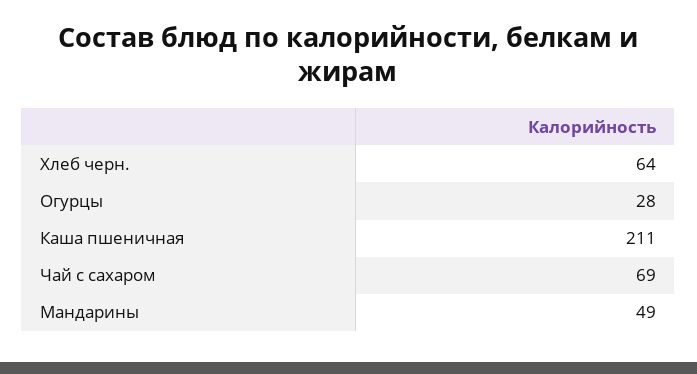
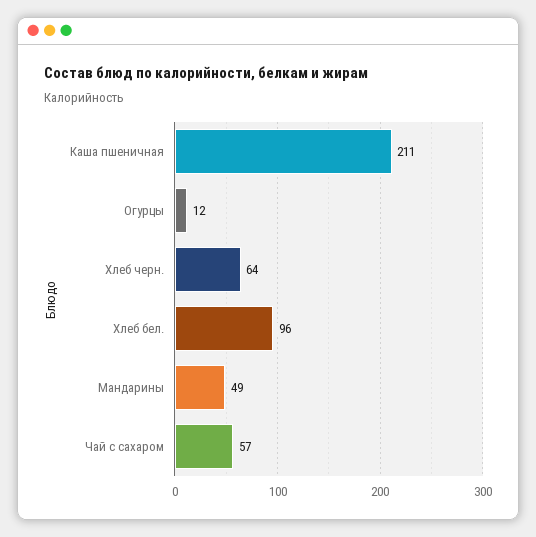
Огурцы: 28 -> 12
Чай с сахаром: 69 -> 57
Хлеб бел.: none -> 96

